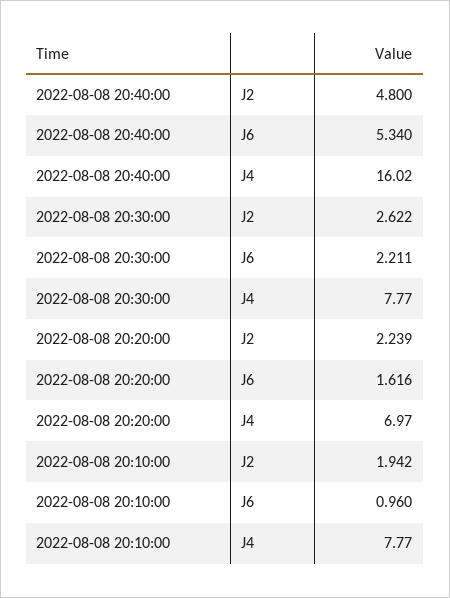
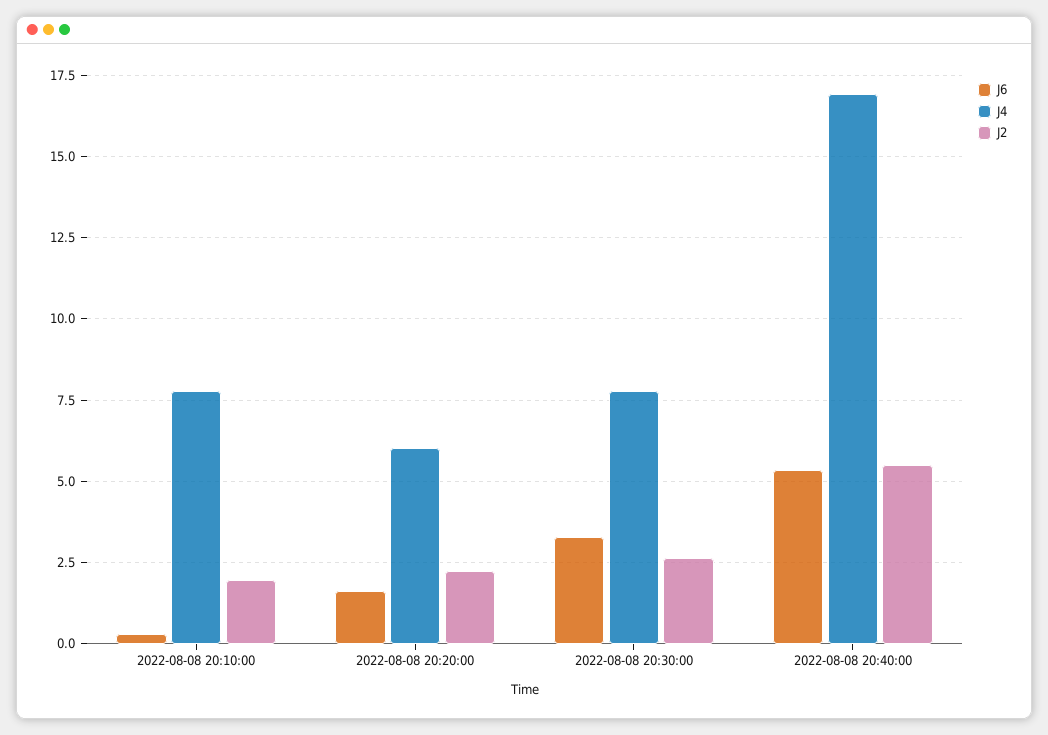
J2, 2022-08-08 20:40:00: 4.8 -> 5.5
J4, 2022-08-08 20:40:00: 16.02 -> 17
J6, 2022-08-08 20:30:00: 2.211 -> 3.25
J4, 2022-08-08 20:20:00: 6.97 -> 6
J6, 2022-08-08 20:10:00: 0.96 -> 0.25

